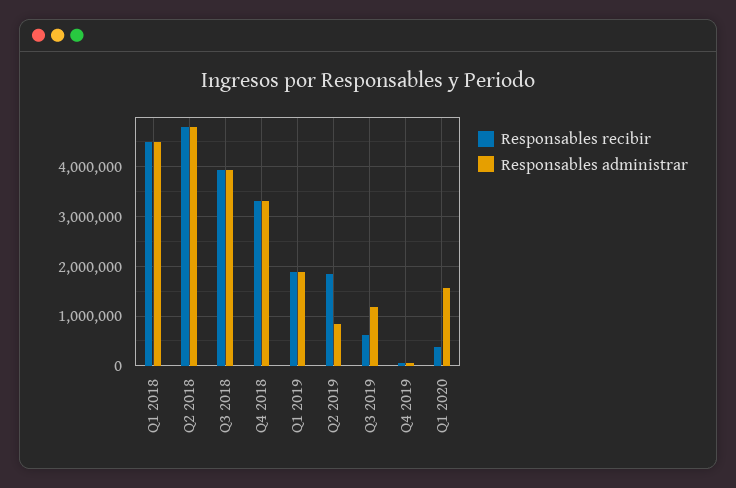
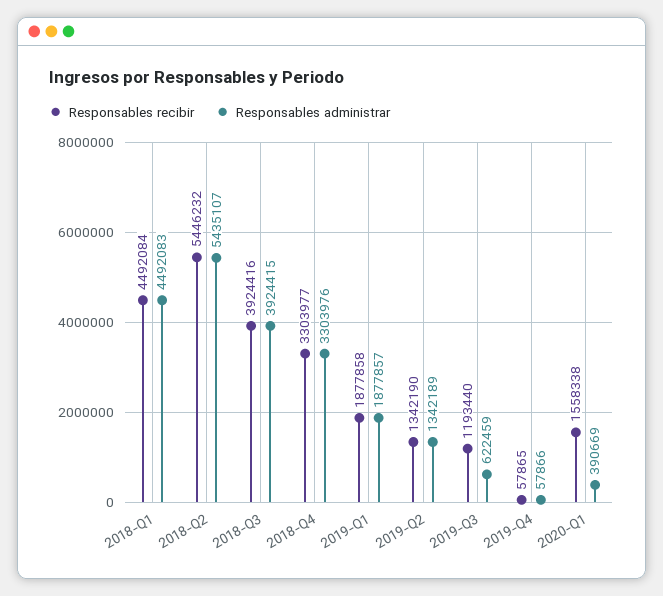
Responsables recibir, Q2 2018: 4800000 -> 5446232
Responsables administrar, Q2 2018: 4800000 -> 5435107
Responsables recibir, Q2 2019: 1800000 -> 1342190
Responsables administrar, Q2 2019: 800000 -> 1342189
Responsables recibir, Q3 2019: 600000 -> 1193440
Responsables administrar, Q3 2019: 1200000 -> 622459
Responsables recibir, Q1 2020: 400000 -> 1558338
Responsables administrar, Q1 2020: 1600000 -> 390669

